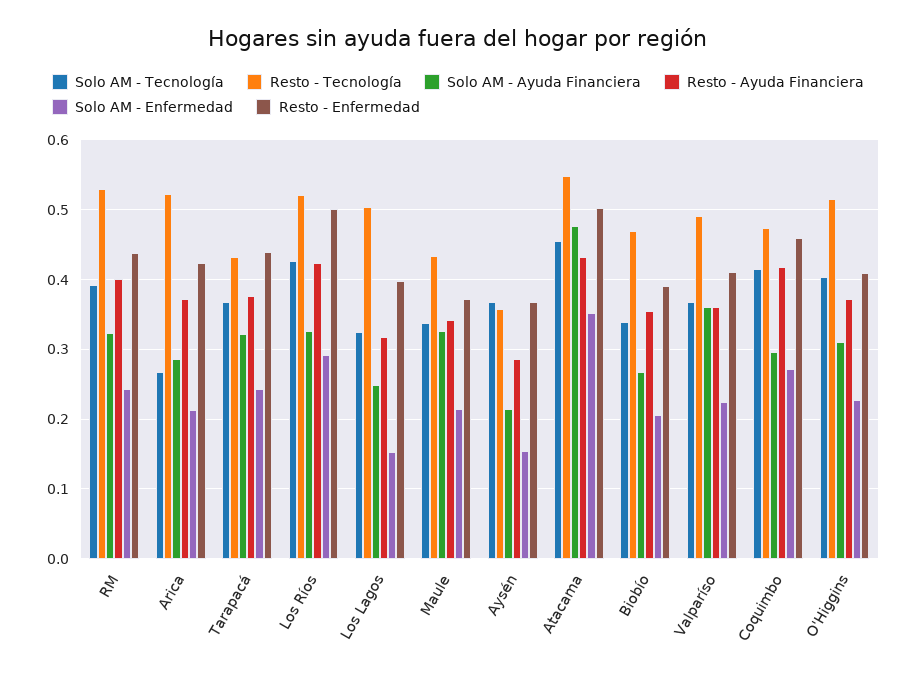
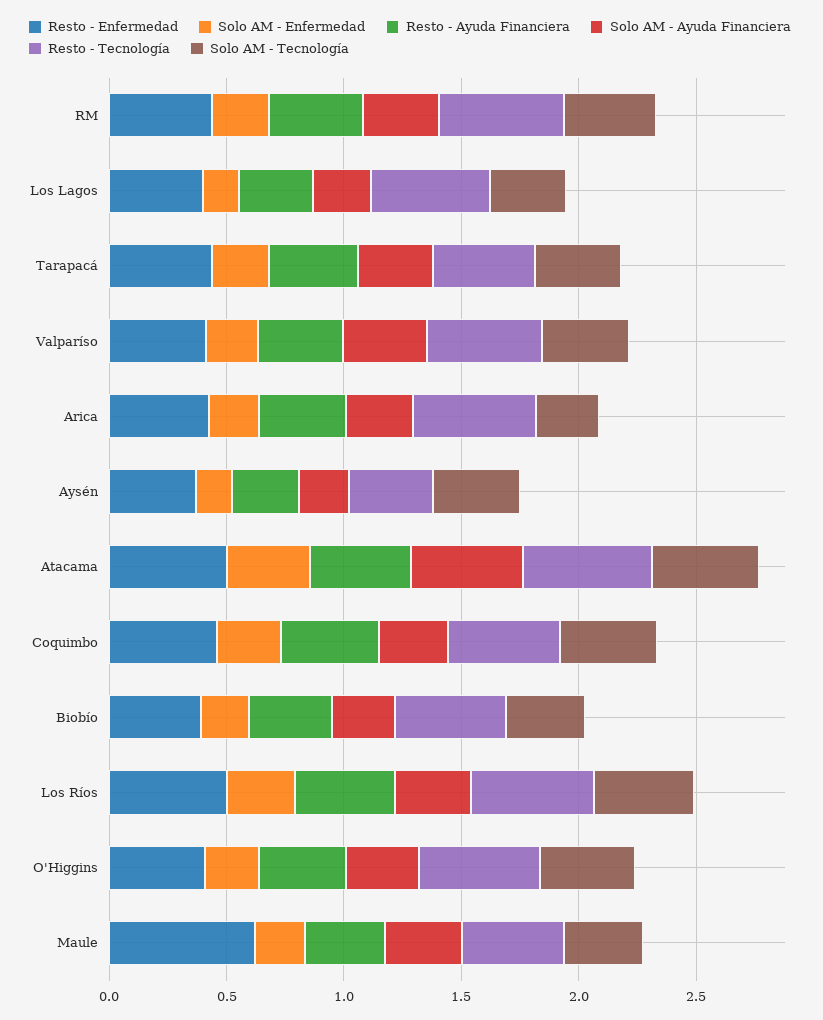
Resto - Enfermedad, Maule: 0.37 -> 0.6

